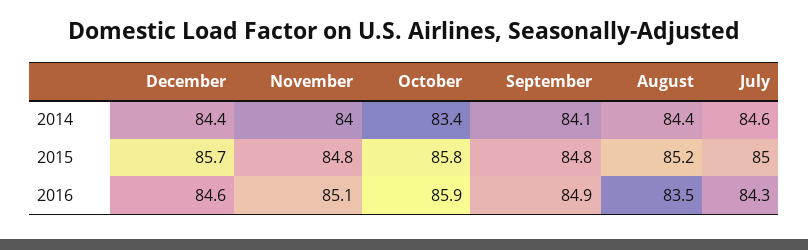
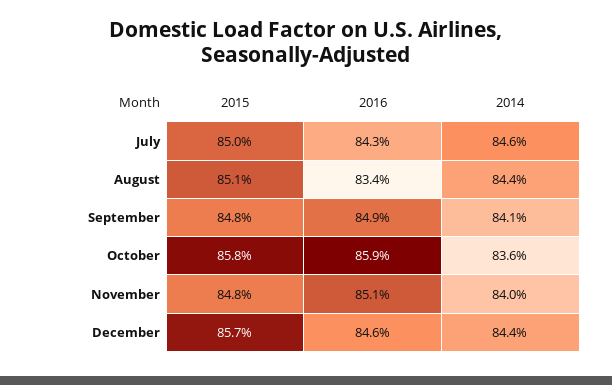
October, 2014: 83.4 -> 83.6
August, 2015: 85.2 -> 85.1
August, 2016: 83.5 -> 83.4

